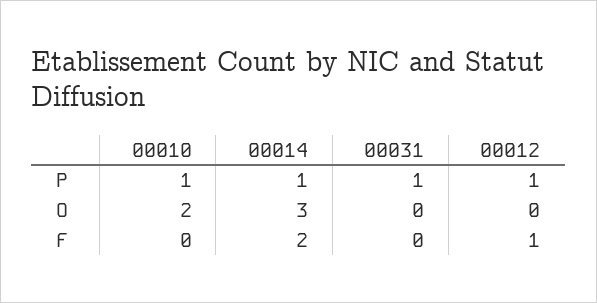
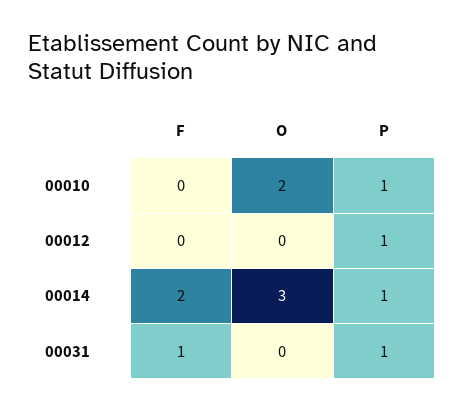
00031, F: 0 -> 1
00012, F: 1 -> 0

